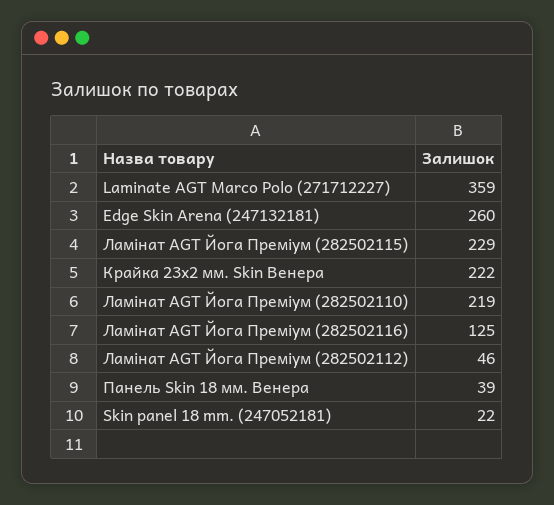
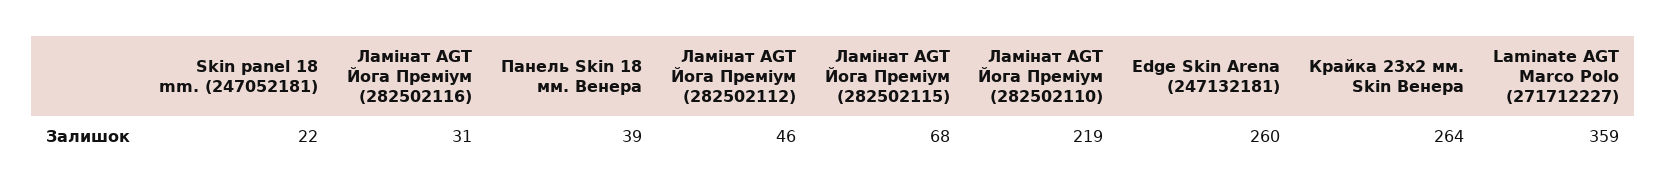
Ламінат AGT Йога Преміум (282502115): 229 -> 68
Крайка 23x2 мм. Skin Венера: 222 -> 264
Ламінат AGT Йога Преміум (282502116): 125 -> 31

